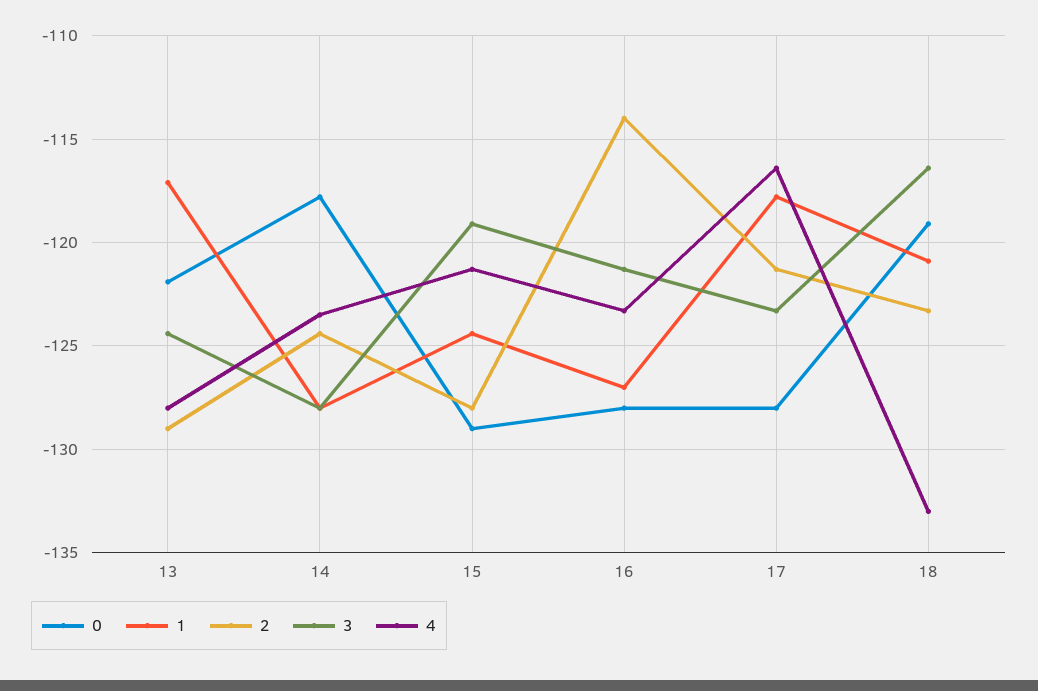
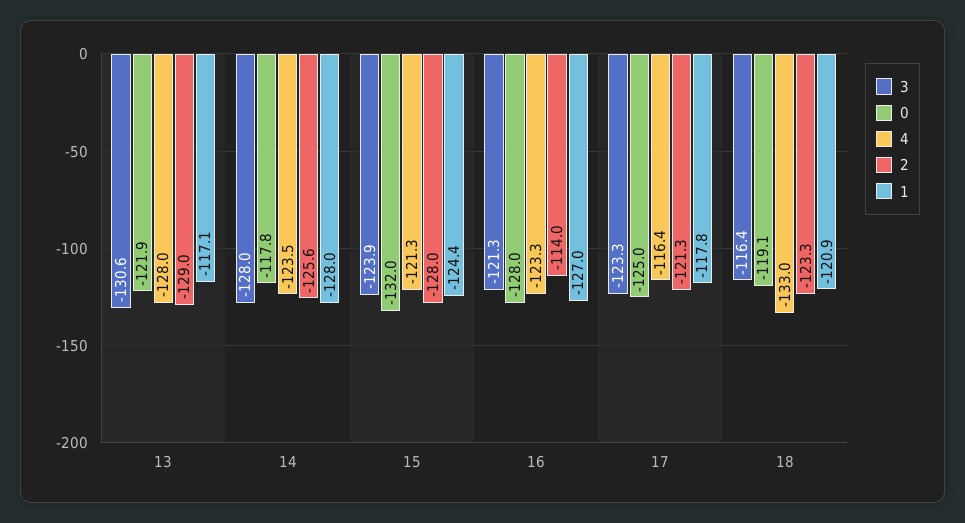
3, 13: -124.5 -> -130.6
2, 14: -124.5 -> -125.6
0, 15: -129 -> -132
3, 15: -119 -> -123.9
0, 17: -128 -> -125

